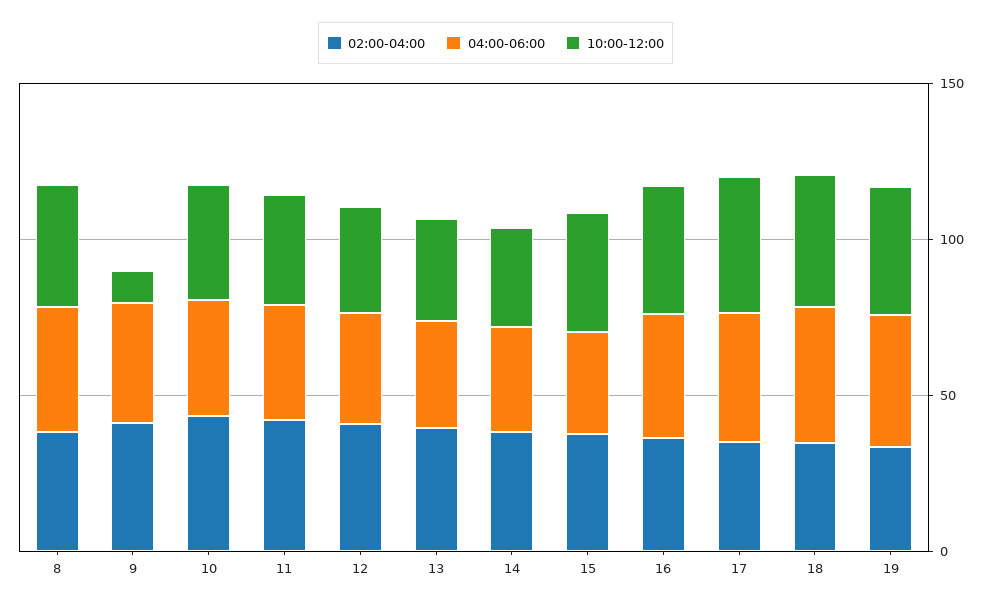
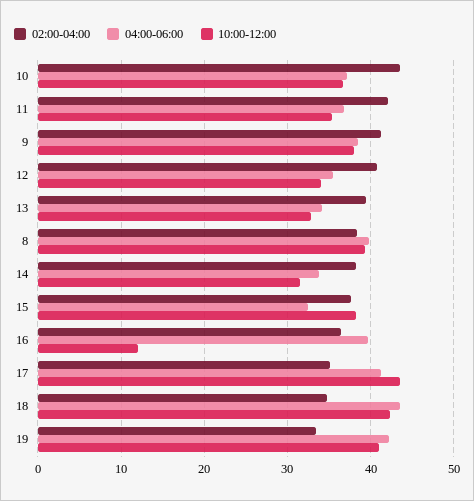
10:00-12:00, 9: 10 -> 38
10:00-12:00, 16: 40 -> 12

